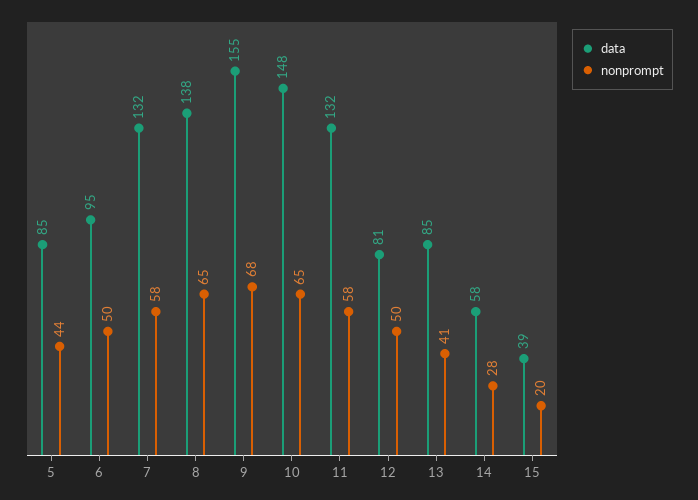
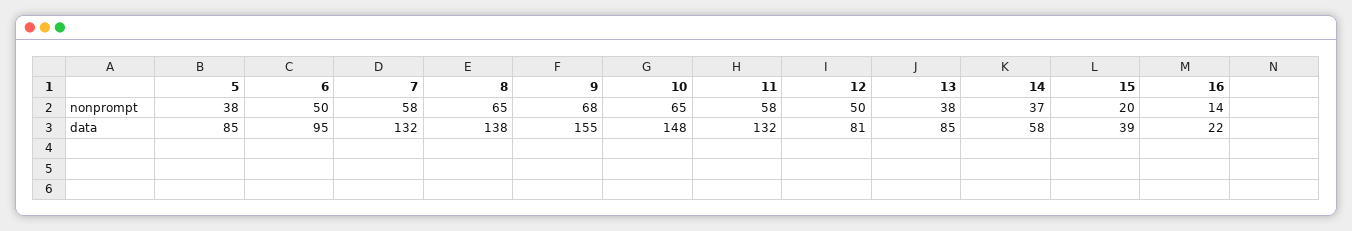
nonprompt, 5: 44 -> 38
nonprompt, 13: 41 -> 38
nonprompt, 14: 28 -> 37
nonprompt, 16: none -> 14
data, 16: none -> 22

